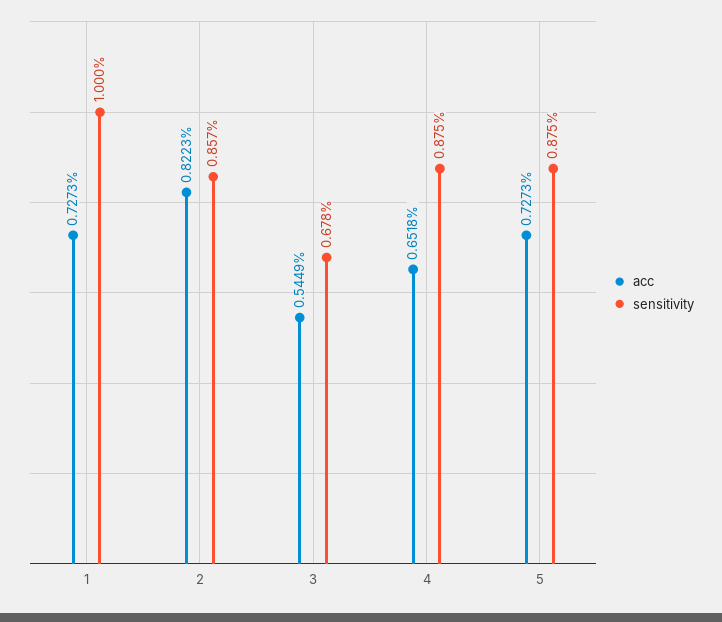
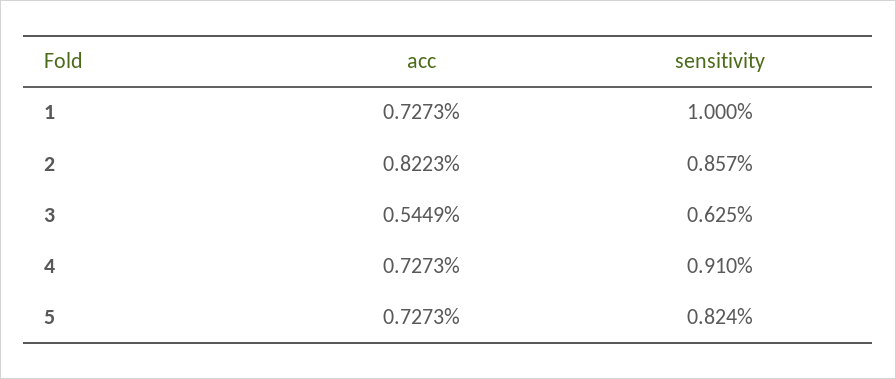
sensitivity, 3: 0.678 -> 0.625
acc, 4: 0.6518 -> 0.7273
sensitivity, 4: 0.875 -> 0.91
sensitivity, 5: 0.875 -> 0.824

